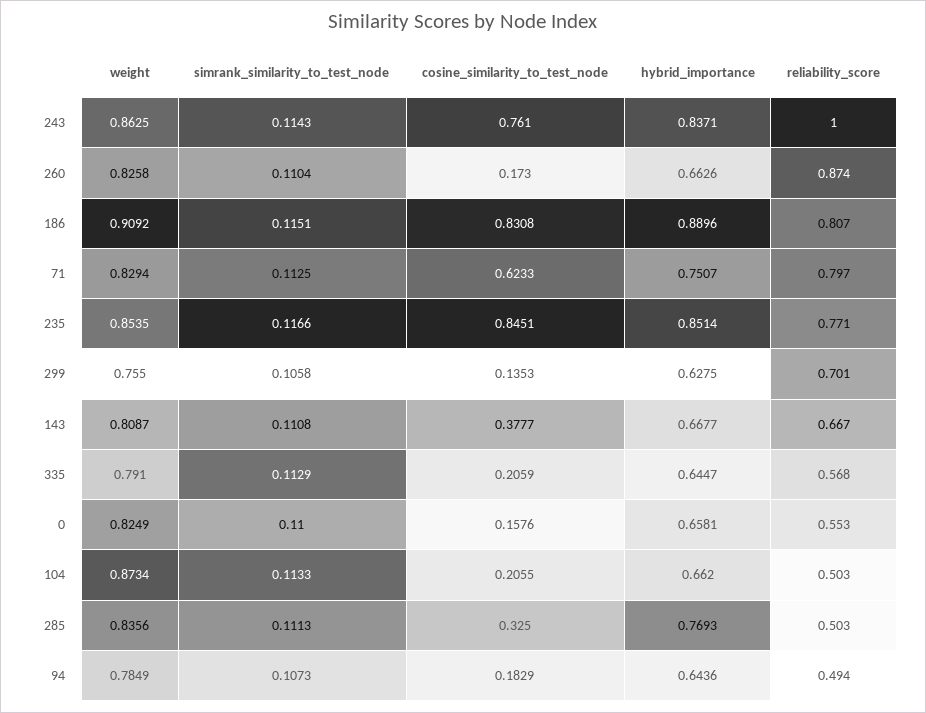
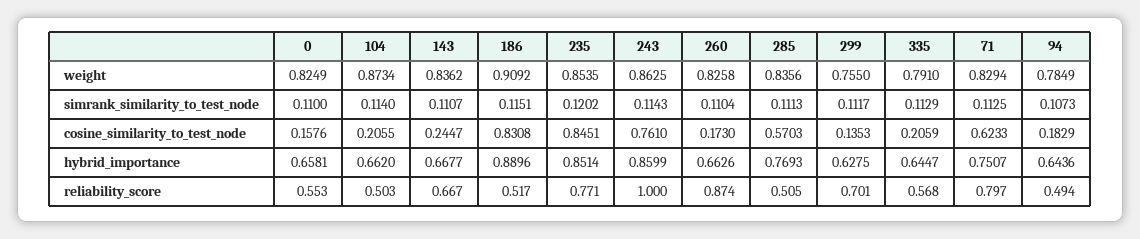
hybrid_importance, 243: 0.8371 -> 0.8599
reliability_score, 186: 0.807 -> 0.517
simrank_similarity_to_test_node, 235: 0.1166 -> 0.1202
simrank_similarity_to_test_node, 299: 0.1058 -> 0.1117
weight, 143: 0.8087 -> 0.8362
simrank_similarity_to_test_node, 143: 0.1108 -> 0.1107
cosine_similarity_to_test_node, 143: 0.3777 -> 0.2447
simrank_similarity_to_test_node, 104: 0.1133 -> 0.114
cosine_similarity_to_test_node, 285: 0.325 -> 0.5703
reliability_score, 285: 0.503 -> 0.505

